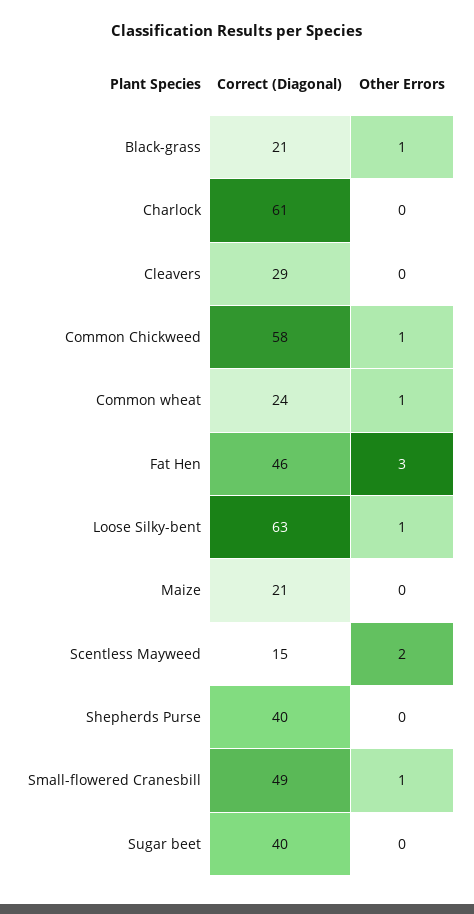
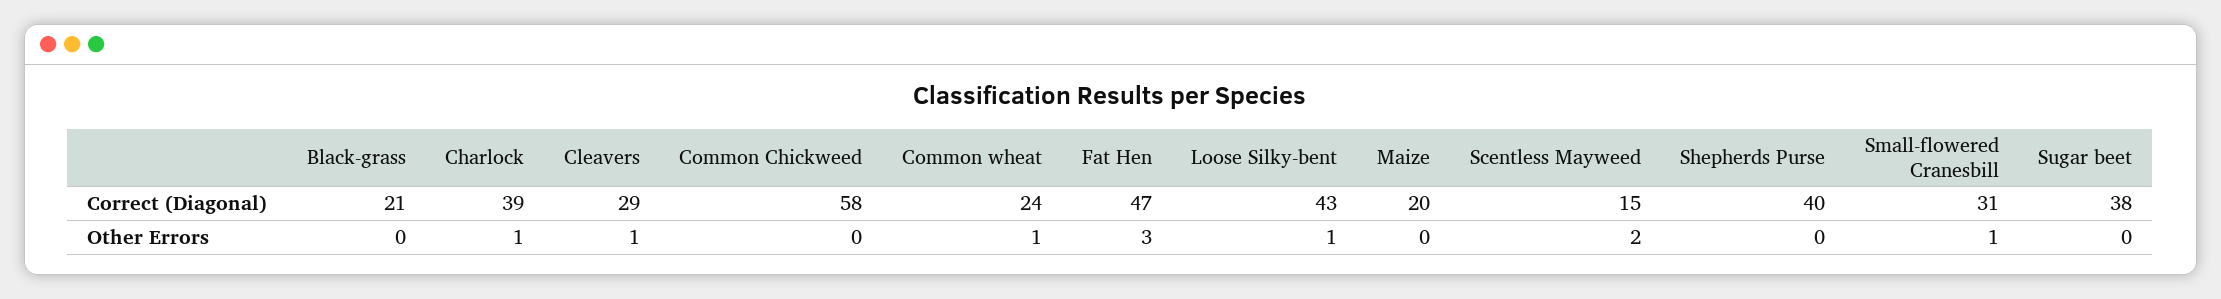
Other Errors, Black-grass: 1 -> 0
Correct (Diagonal), Charlock: 61 -> 39
Other Errors, Charlock: 0 -> 1
Other Errors, Cleavers: 0 -> 1
Other Errors, Common Chickweed: 1 -> 0
Correct (Diagonal), Fat Hen: 46 -> 47
Correct (Diagonal), Loose Silky-bent: 63 -> 43
Correct (Diagonal), Maize: 21 -> 20
Correct (Diagonal), Small-flowered Cranesbill: 49 -> 31
Correct (Diagonal), Sugar beet: 40 -> 38

